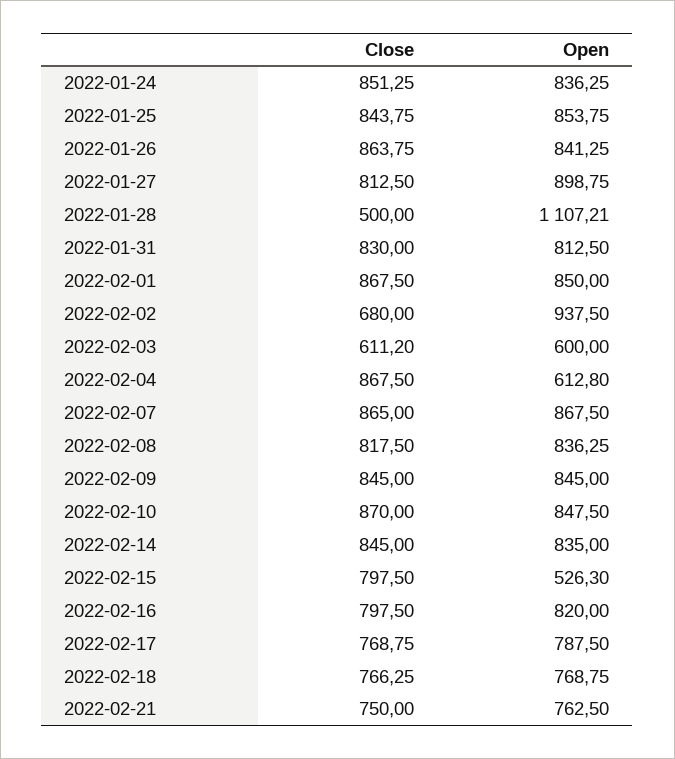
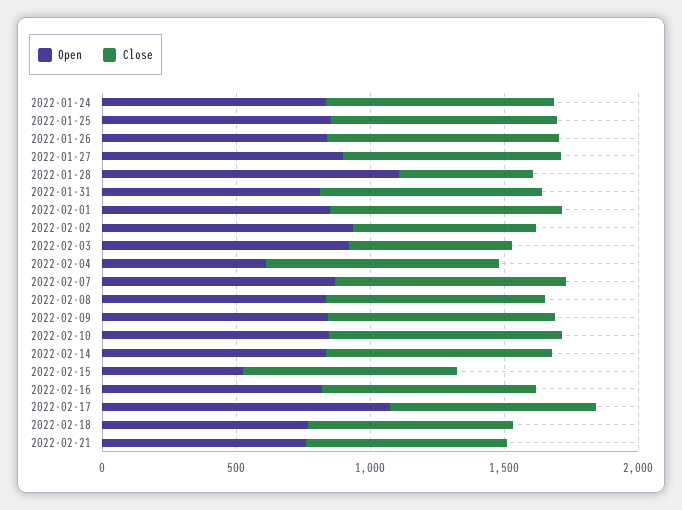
Open, 2022-02-03: 600 -> 900
Open, 2022-02-17: 787.5 -> 1100

